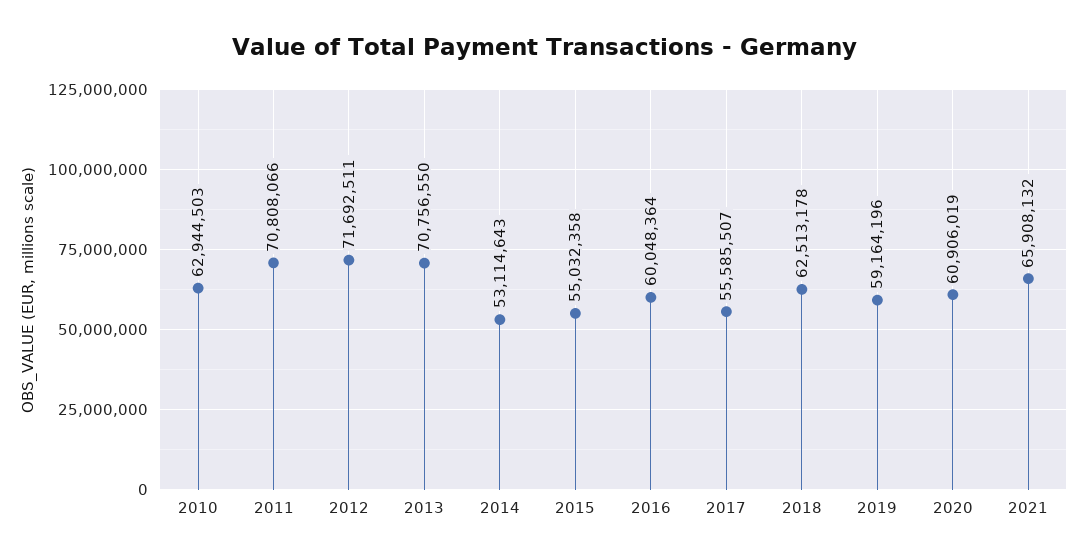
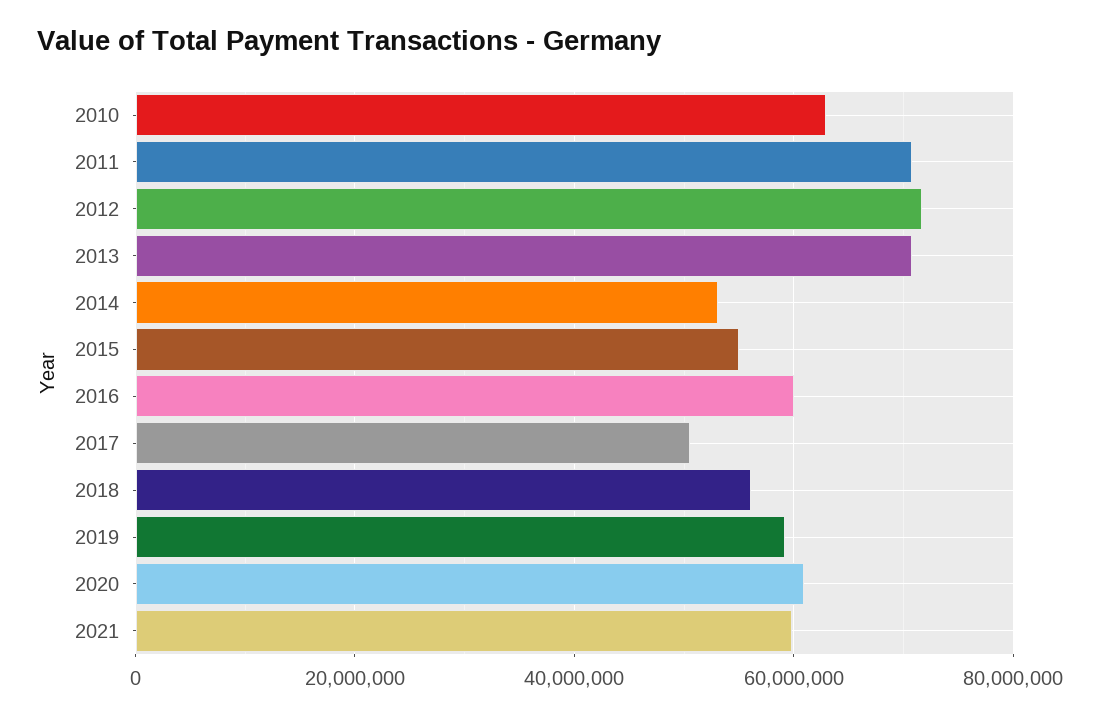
2017: 55585507 -> 50000000
2018: 62513178 -> 56000000
2021: 65908132 -> 60000000

